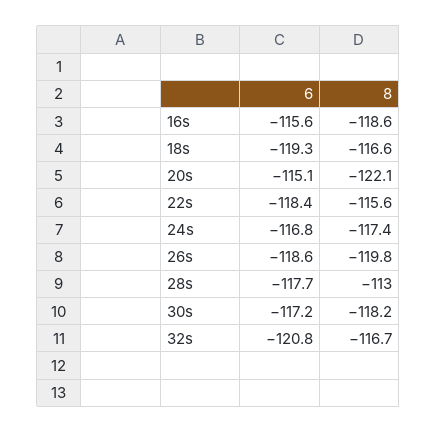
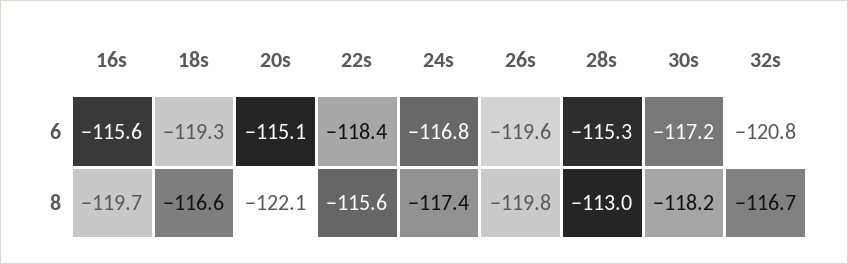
8, 16s: -118.6 -> -119.7
6, 26s: -118.6 -> -119.6
6, 28s: -117.7 -> -115.3

